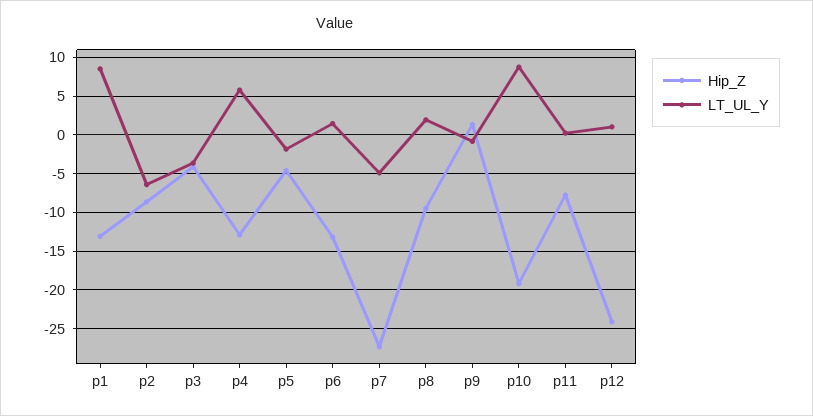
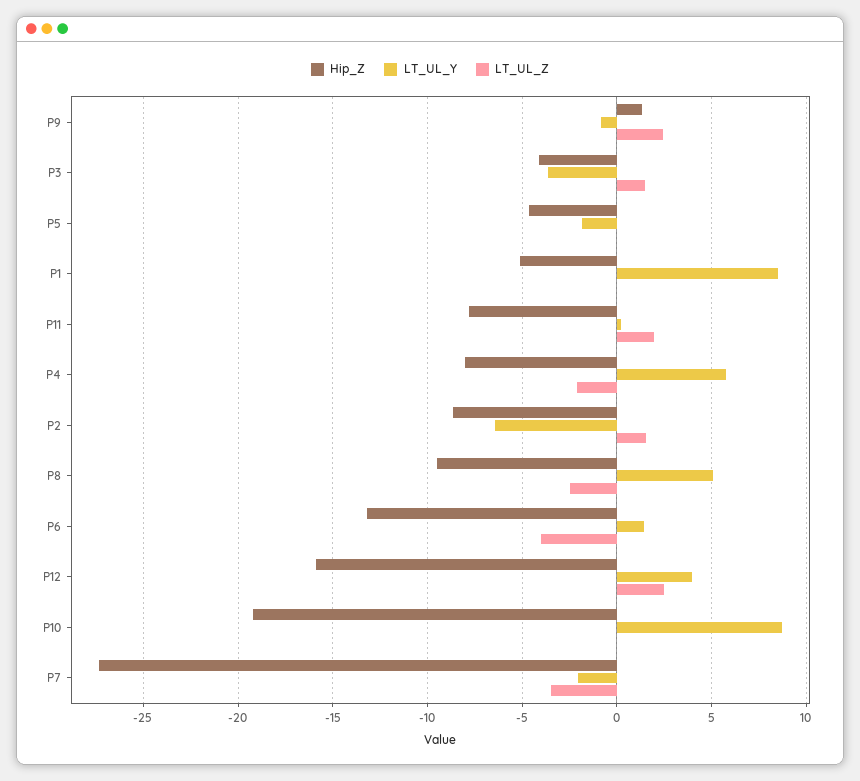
Hip_Z, p1: -13 -> -5
Hip_Z, p4: -13 -> -8
LT_UL_Y, p7: -5 -> -2
LT_UL_Y, p8: 2 -> 5
Hip_Z, p12: -24 -> -16
LT_UL_Y, p12: 1 -> 4
LT_UL_Z, p9: none -> 2.5
LT_UL_Z, p3: none -> 1.5
LT_UL_Z, p5: none -> 0
LT_UL_Z, p1: none -> 0
LT_UL_Z, p11: none -> 2
LT_UL_Z, p4: none -> -2
LT_UL_Z, p2: none -> 1.5
LT_UL_Z, p8: none -> -2.5
LT_UL_Z, p6: none -> -4
LT_UL_Z, p12: none -> 2.5
LT_UL_Z, p10: none -> 0
LT_UL_Z, p7: none -> -3.5

